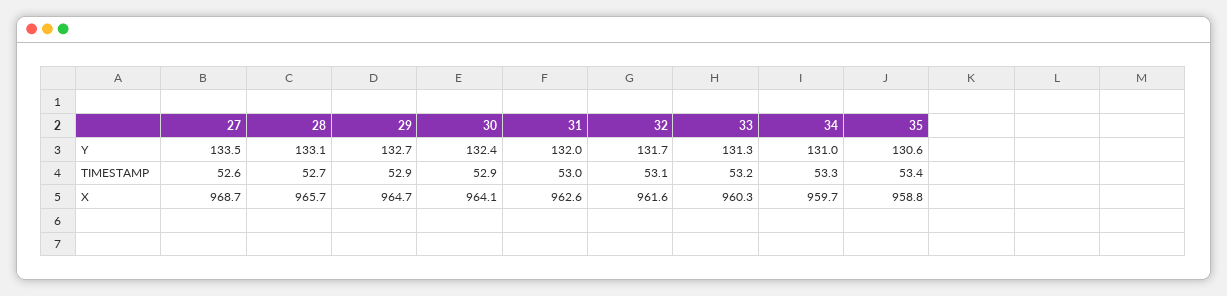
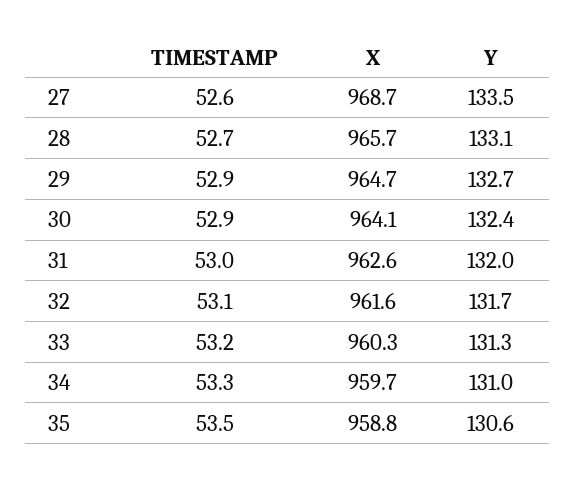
35, TIMESTAMP: 53.4 -> 53.5

